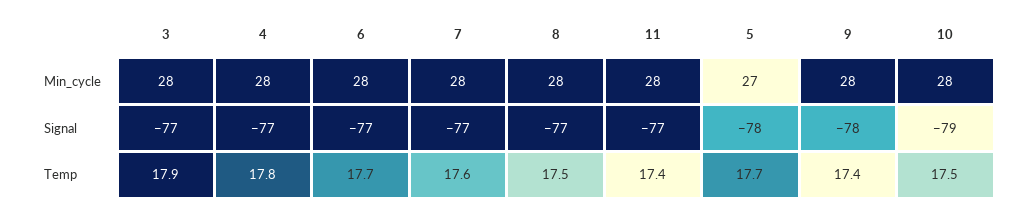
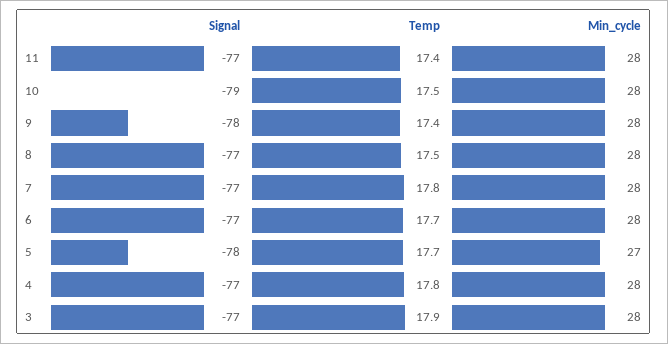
7, Temp: 17.6 -> 17.8

